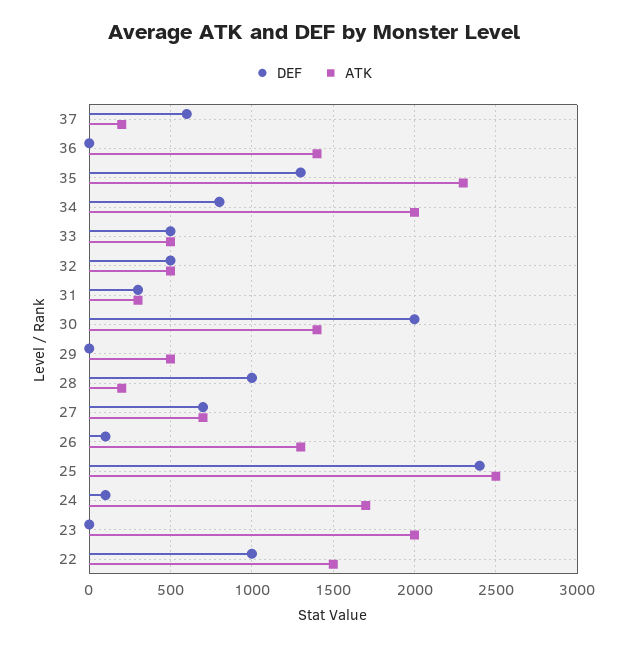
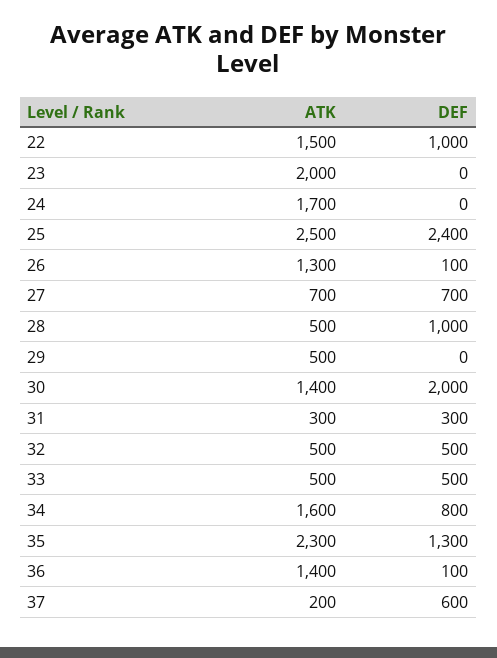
DEF, 36: 0 -> 100
ATK, 34: 2000 -> 1600
ATK, 28: 200 -> 500
DEF, 24: 100 -> 0

